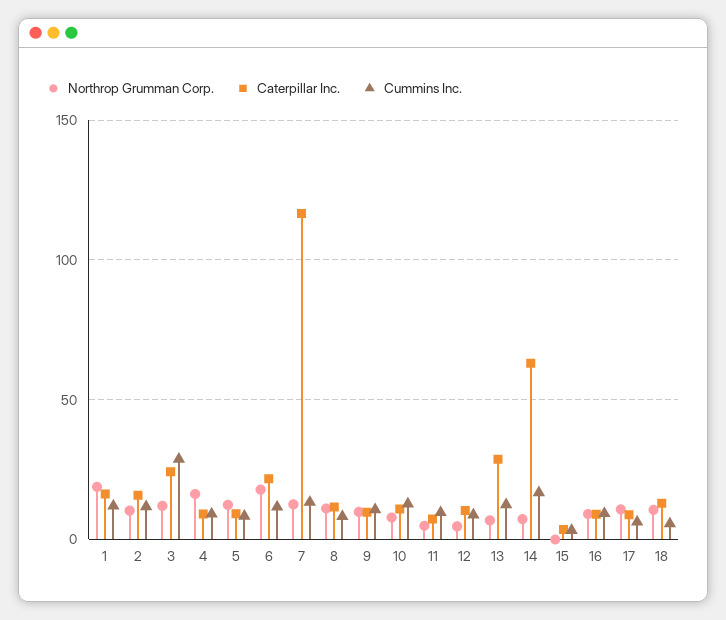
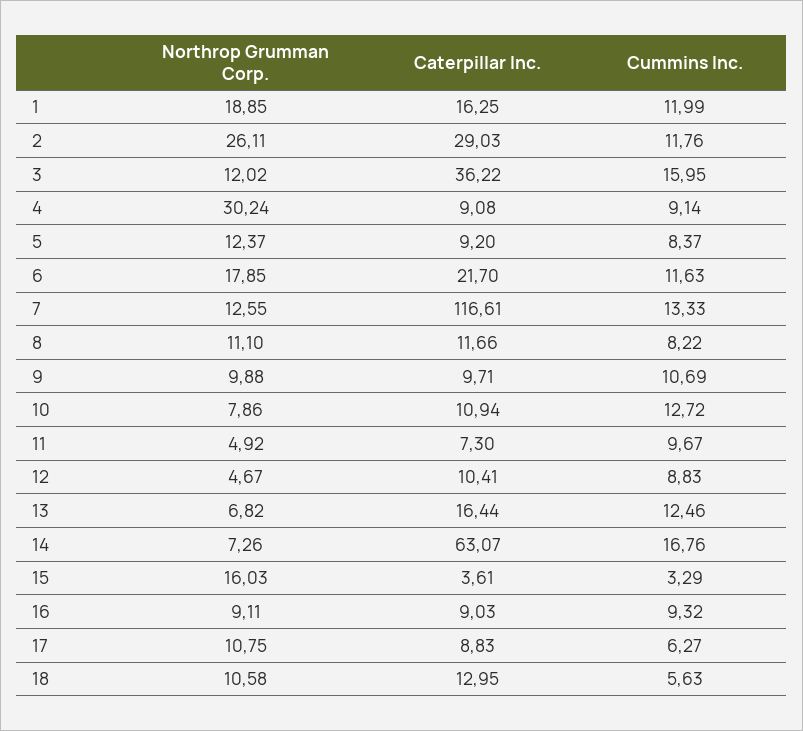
Northrop Grumman Corp., 2: 10 -> 26.11
Caterpillar Inc., 2: 15 -> 29.03
Caterpillar Inc., 3: 25 -> 36.22
Cummins Inc., 3: 30 -> 15.95
Northrop Grumman Corp., 4: 15 -> 30.24
Caterpillar Inc., 13: 30 -> 16.44
Northrop Grumman Corp., 15: 0 -> 16.03

